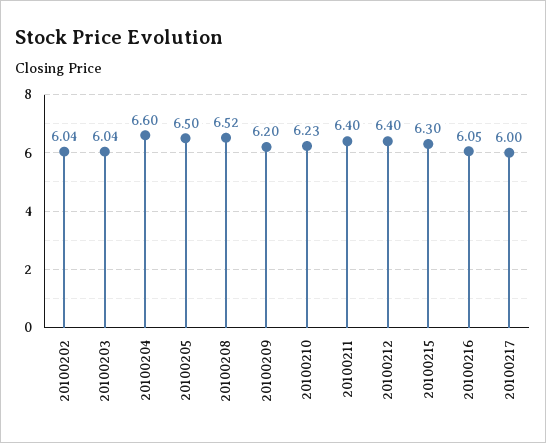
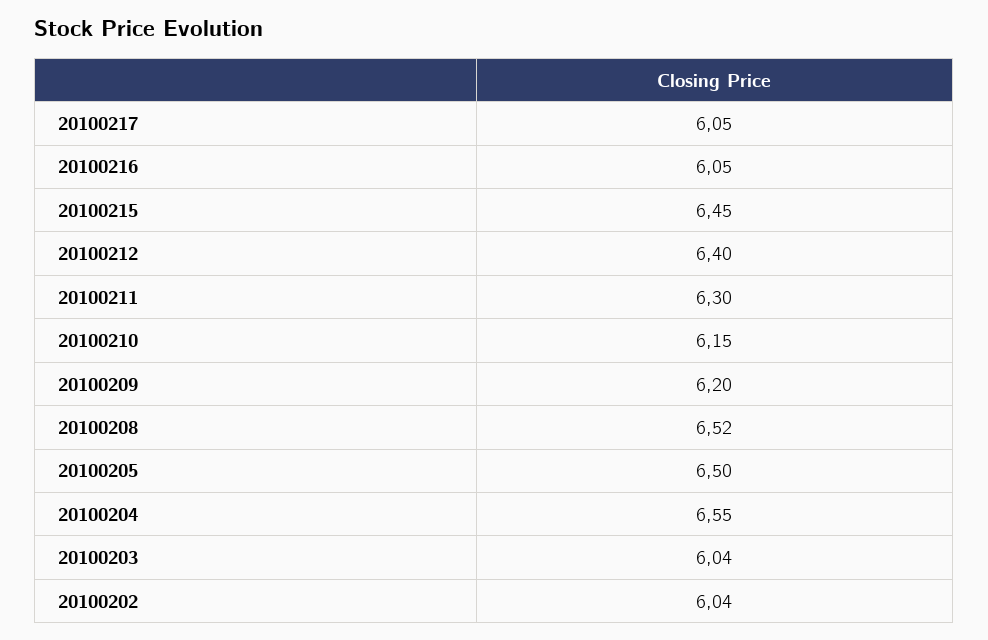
20100204: 6.6 -> 6.55
20100210: 6.23 -> 6.15
20100211: 6.4 -> 6.3
20100215: 6.3 -> 6.45
20100217: 6 -> 6.05

